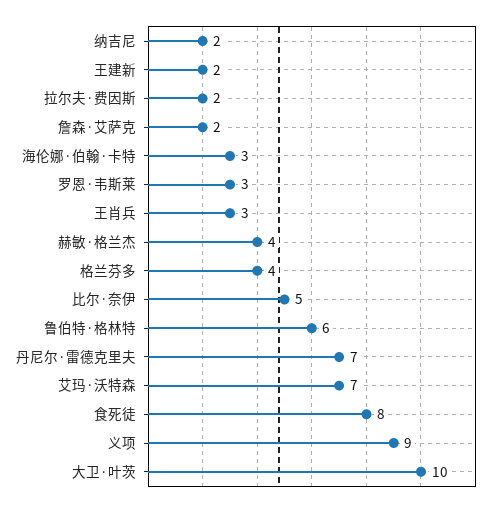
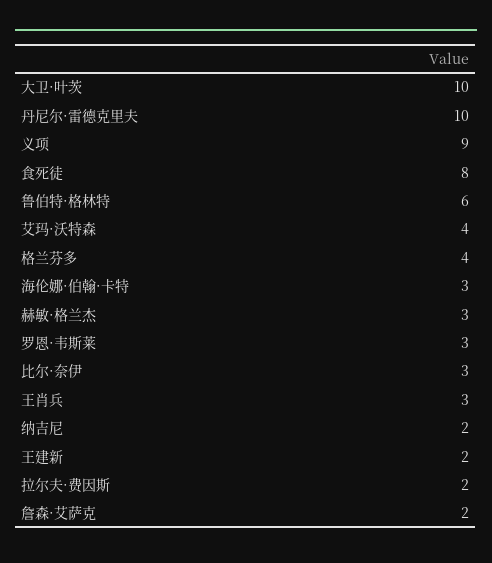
赫敏·格兰杰: 4 -> 3
比尔·奈伊: 5 -> 3
丹尼尔·雷德克里夫: 7 -> 10
艾玛·沃特森: 7 -> 4

